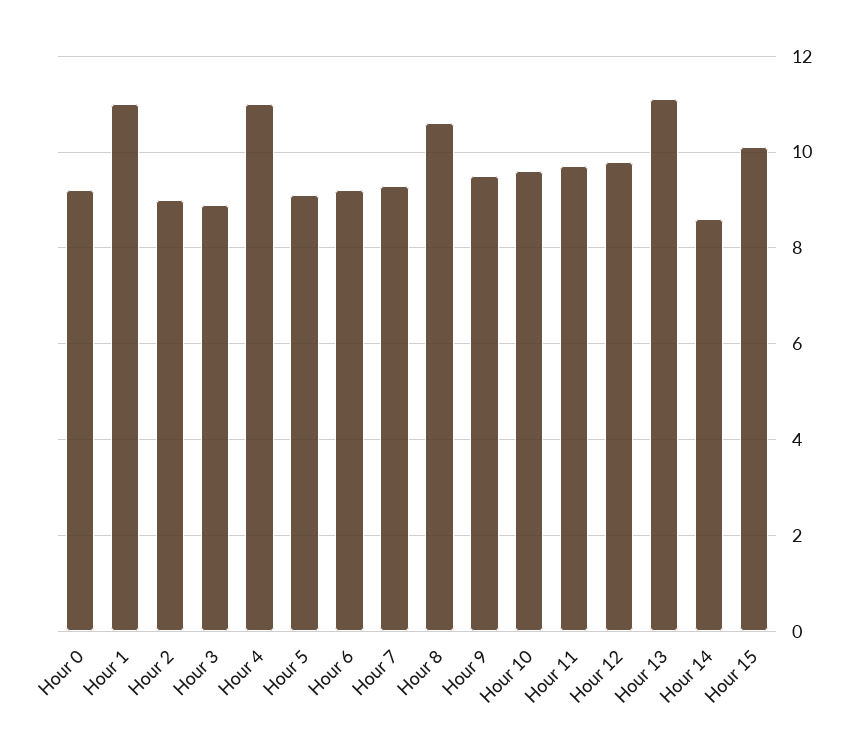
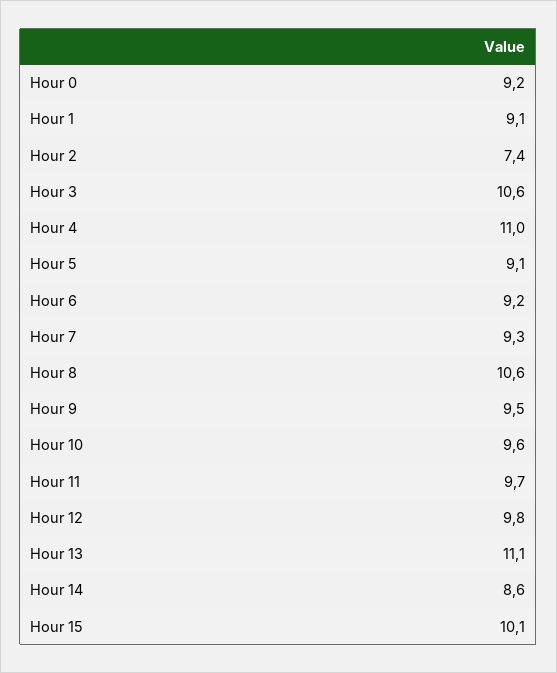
Hour 1: 11 -> 9.1
Hour 2: 9 -> 7.4
Hour 3: 9 -> 10.6

